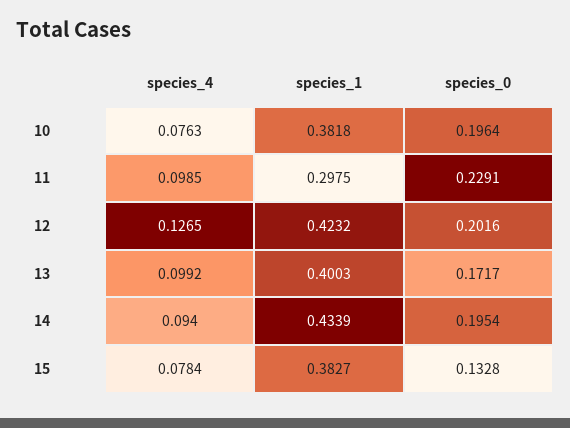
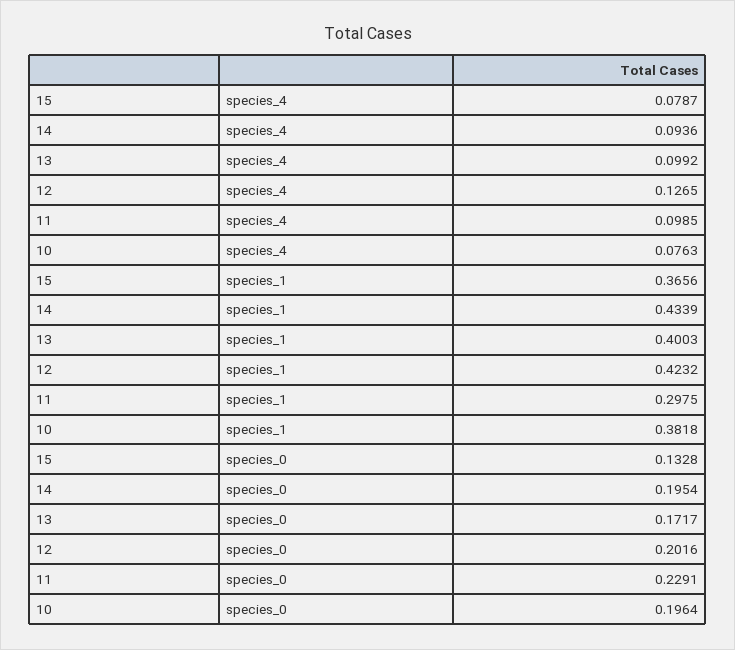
species_4, 14: 0.094 -> 0.0936
species_4, 15: 0.0784 -> 0.0787
species_1, 15: 0.3827 -> 0.3656

